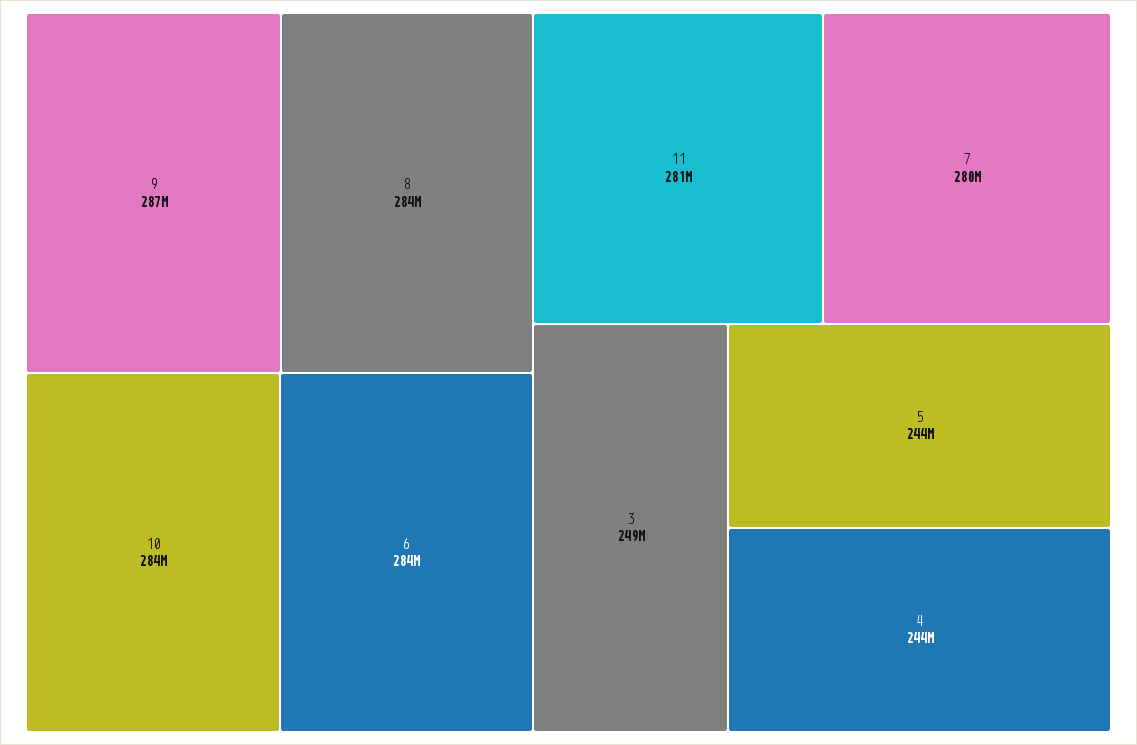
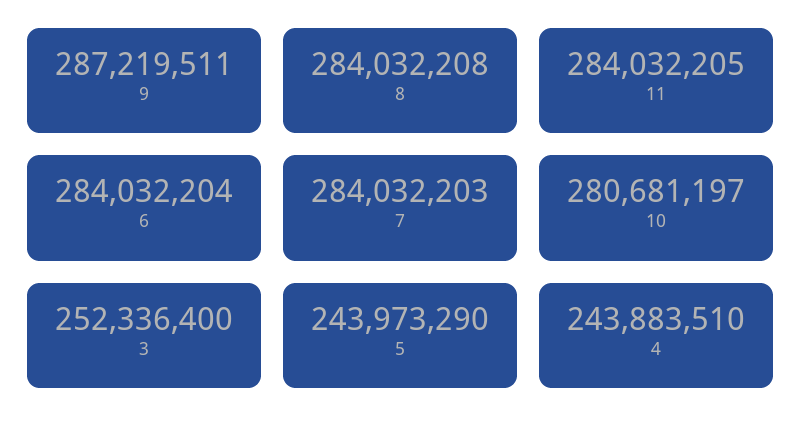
10: 284000000 -> 280681197
11: 281000000 -> 284032205
7: 280000000 -> 284032203
3: 249000000 -> 252336400

